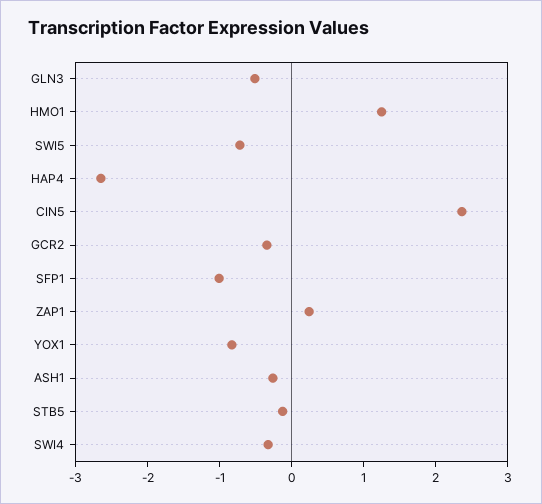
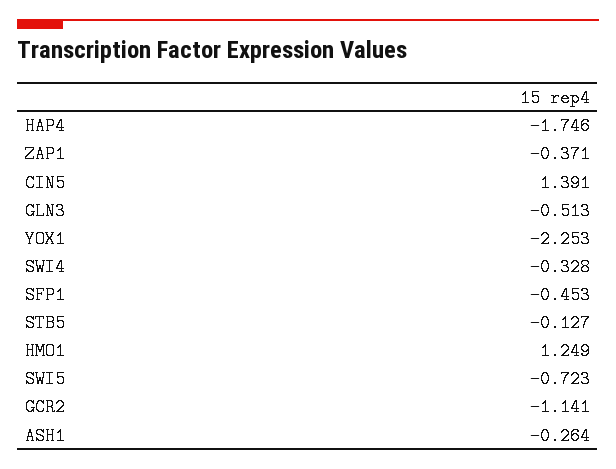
HAP4: -2.6 -> -1.746
CIN5: 2.4 -> 1.391
GCR2: -0.4 -> -1.141
SFP1: -1 -> -0.453
ZAP1: 0.2 -> -0.371
YOX1: -0.8 -> -2.253

